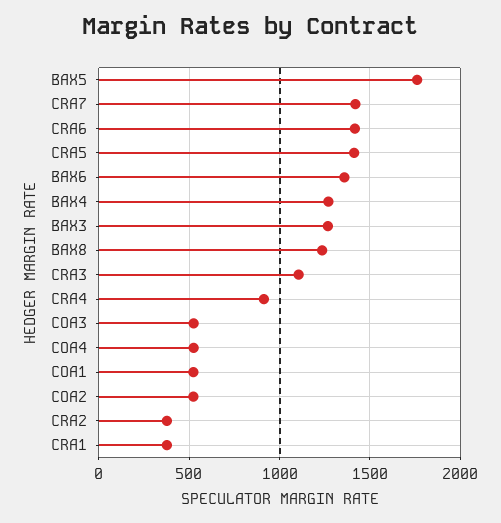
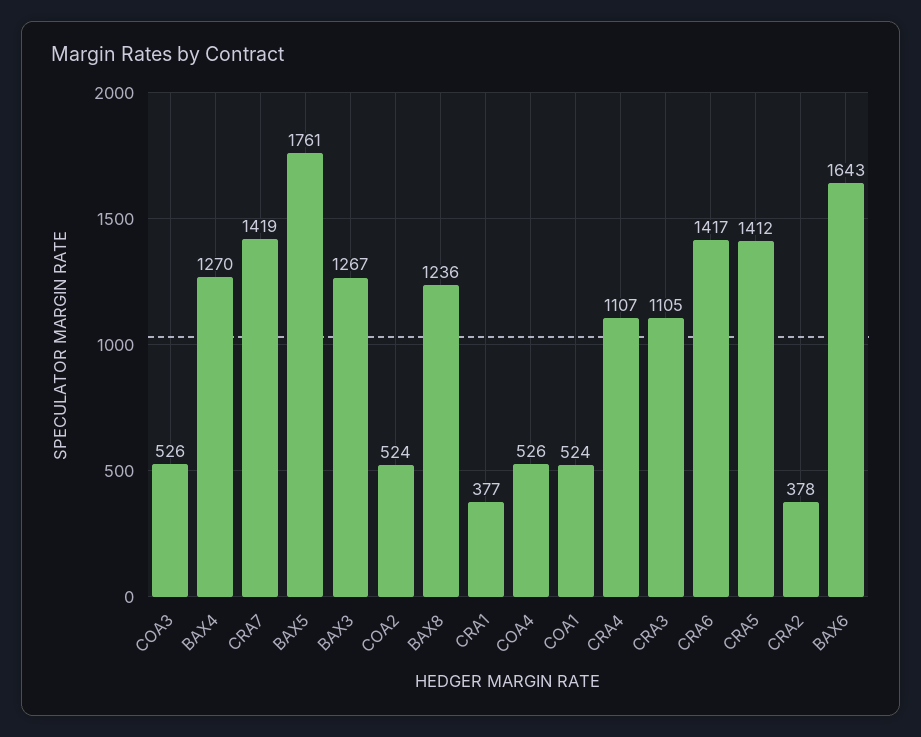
BAX6: 1350 -> 1643
CRA4: 900 -> 1107

